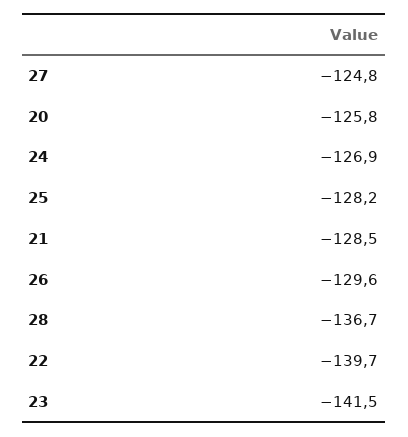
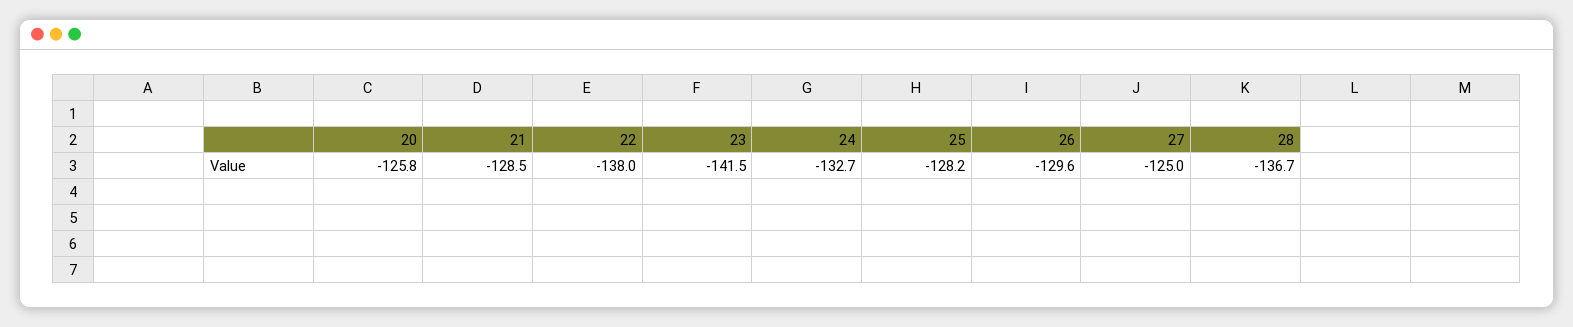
27: -124.8 -> -125
24: -126.9 -> -132.7
22: -139.7 -> -138

